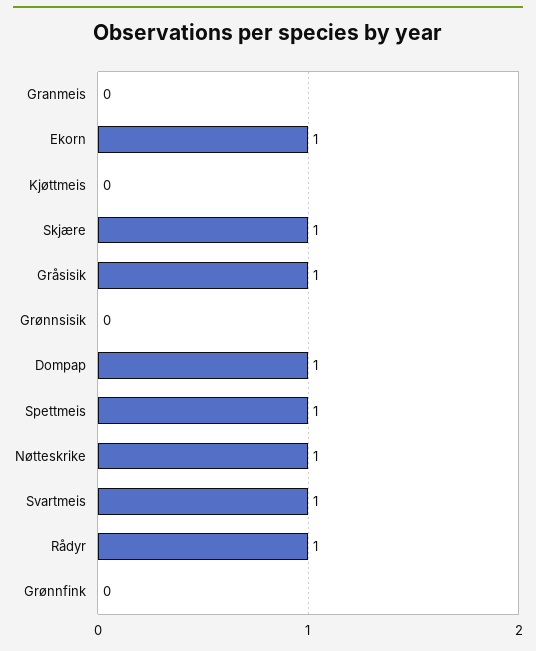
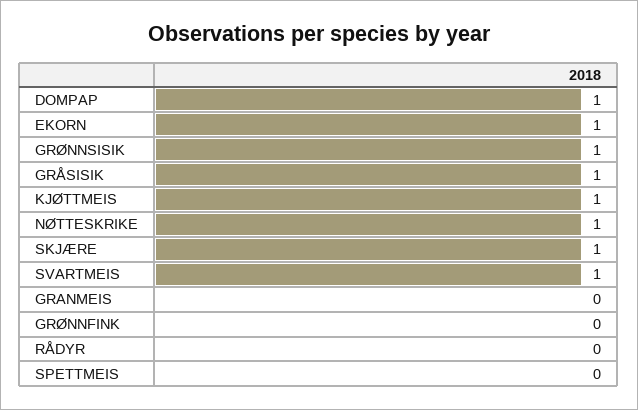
Kjøttmeis: 0 -> 1
Grønnsisik: 0 -> 1
Spettmeis: 1 -> 0
Rådyr: 1 -> 0

